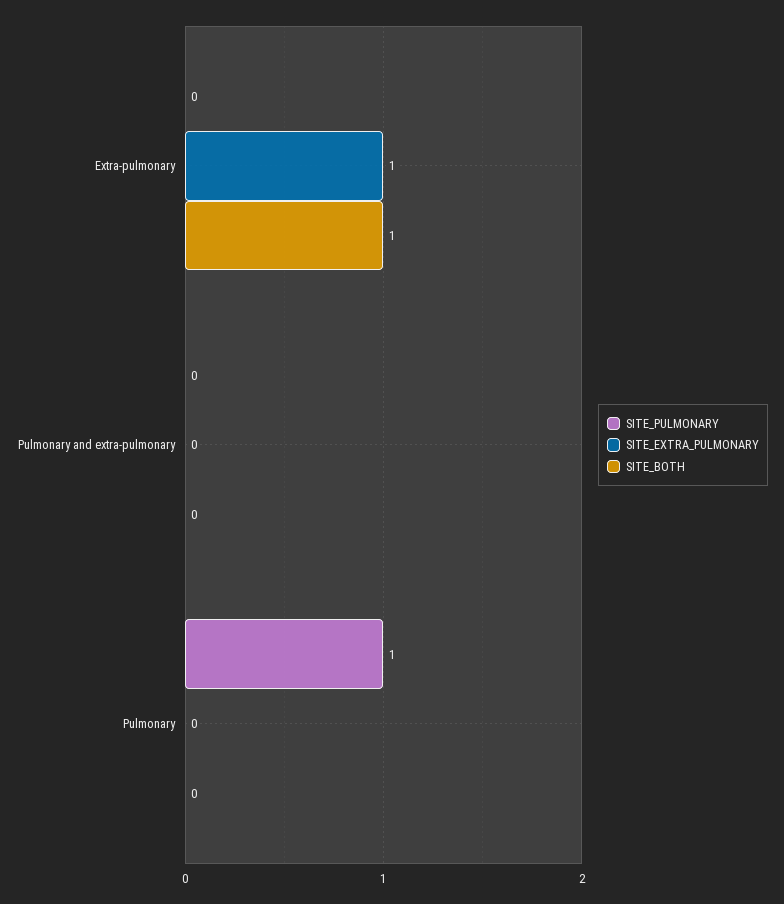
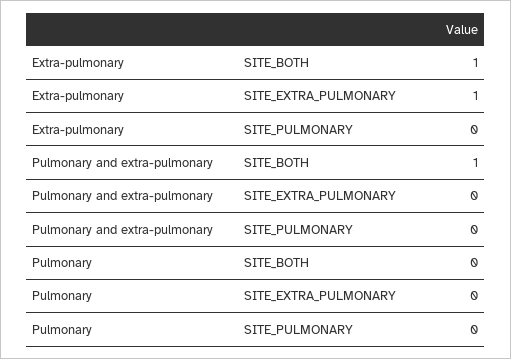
SITE_BOTH, Pulmonary and extra-pulmonary: 0 -> 1
SITE_PULMONARY, Pulmonary: 1 -> 0

